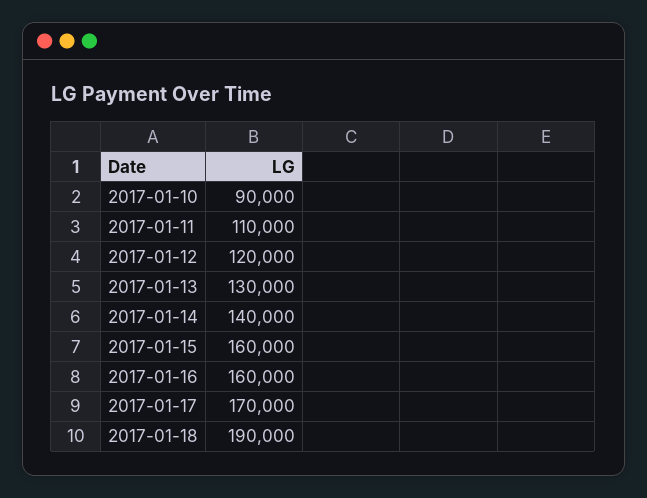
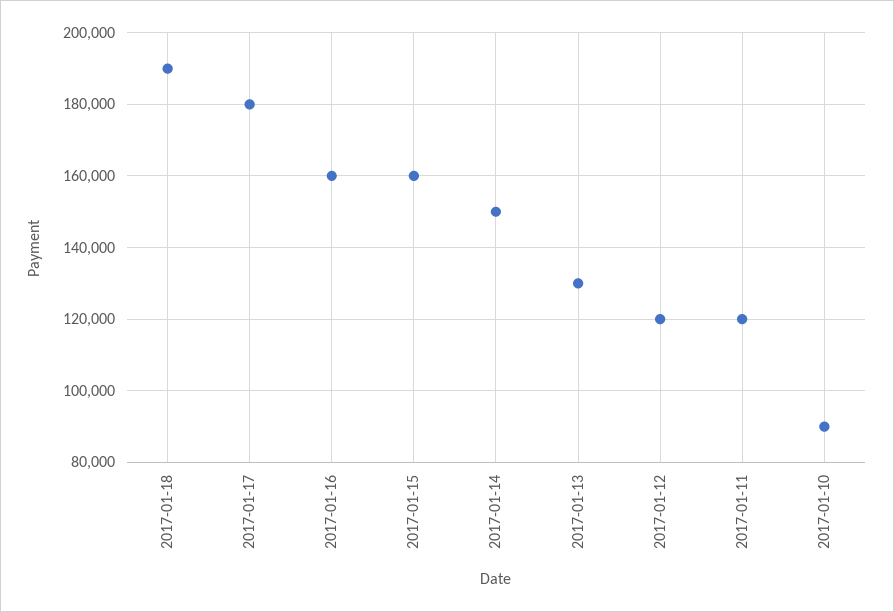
2017-01-11: 110000 -> 120000
2017-01-14: 140000 -> 150000
2017-01-17: 170000 -> 180000

